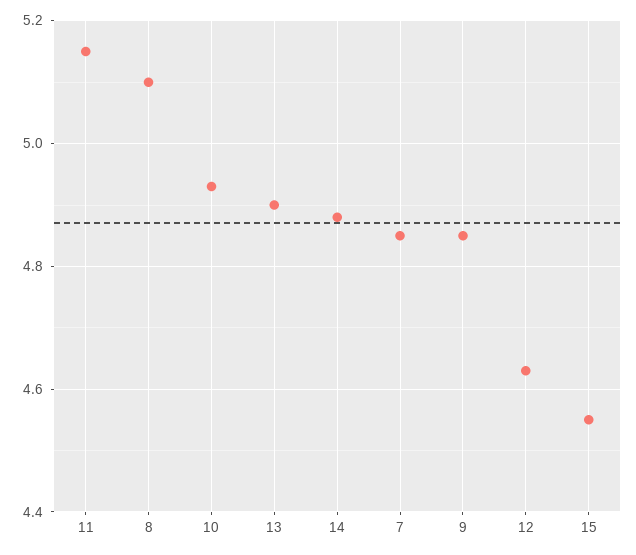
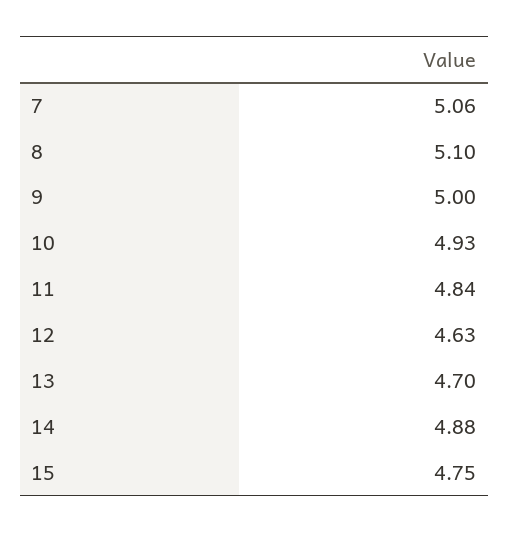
11: 5.15 -> 4.84
13: 4.9 -> 4.7
7: 4.85 -> 5.06
9: 4.85 -> 5
15: 4.55 -> 4.75

